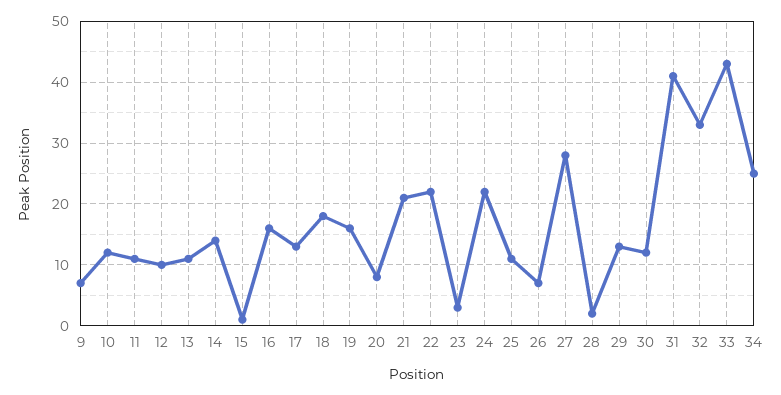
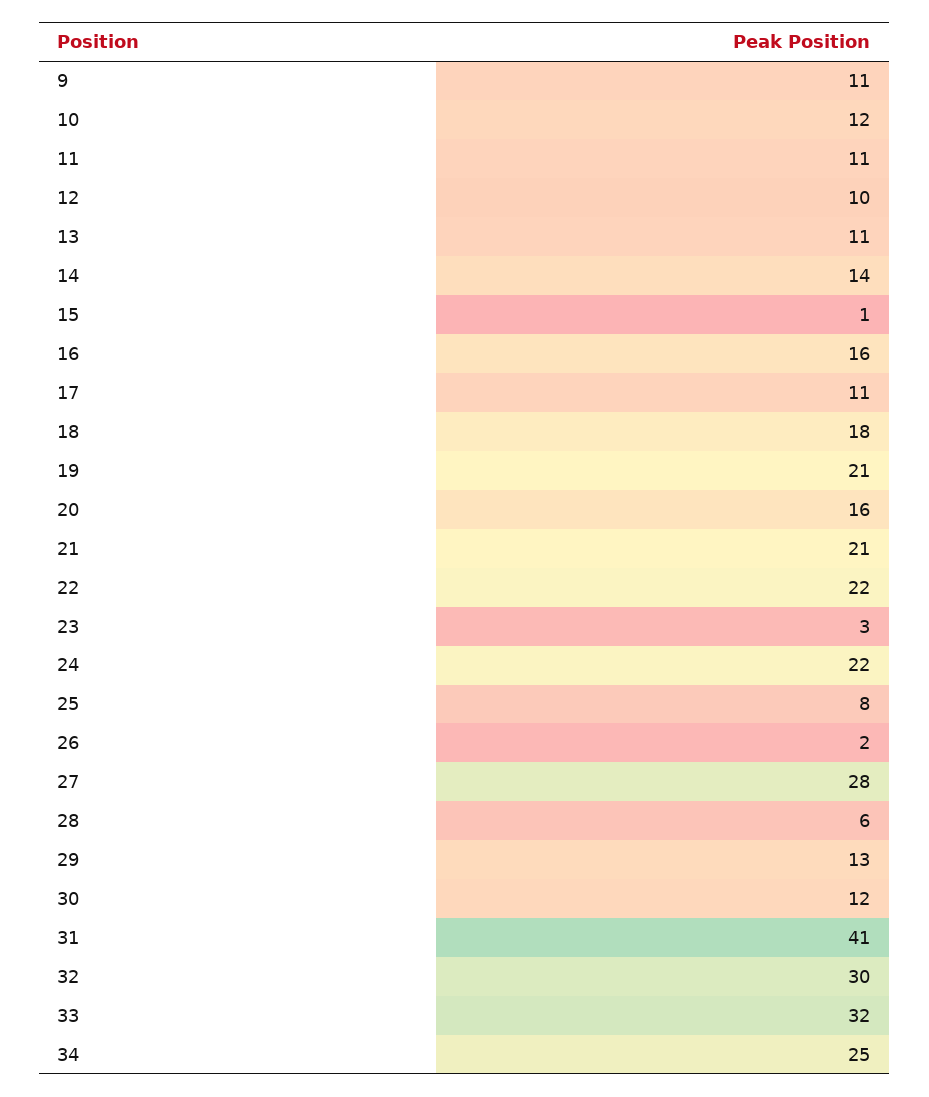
9: 7 -> 11
17: 13 -> 11
19: 16 -> 21
20: 8 -> 16
25: 11 -> 8
26: 7 -> 2
28: 2 -> 6
32: 33 -> 30
33: 43 -> 32

